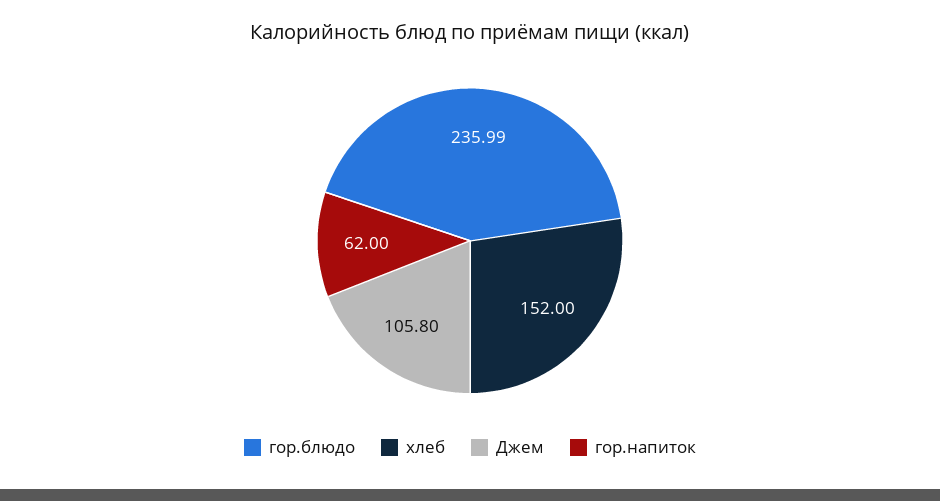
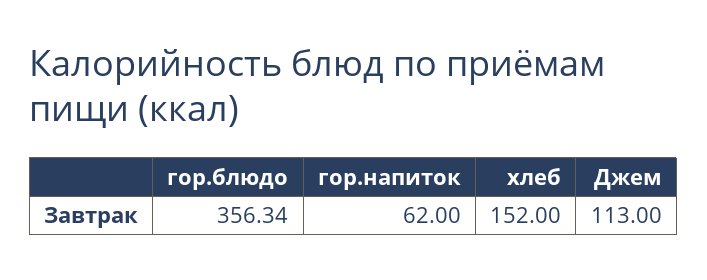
гор.блюдо: 235.99 -> 356.34
Джем: 105.8 -> 113

